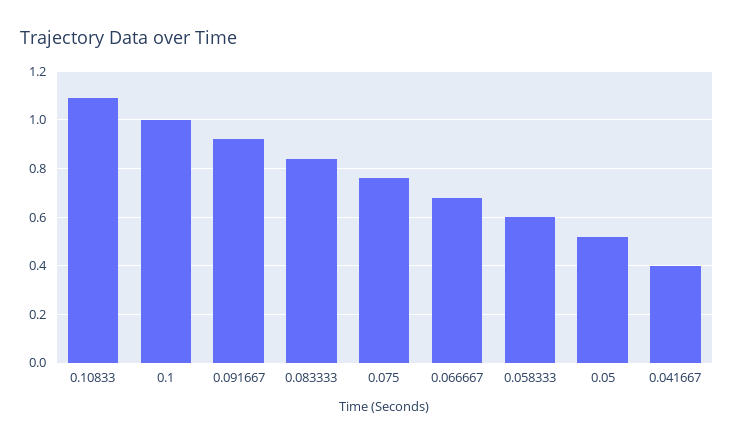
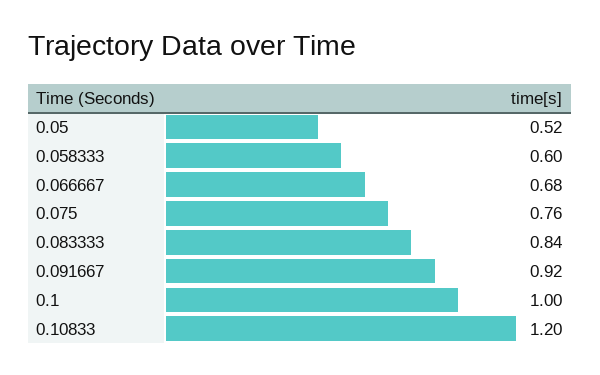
0.10833: 1.1 -> 1.2
0.041667: 0.4 -> none

